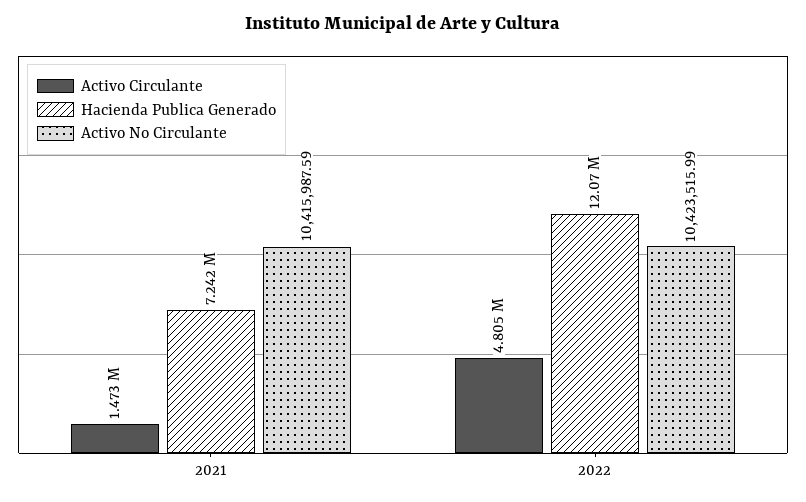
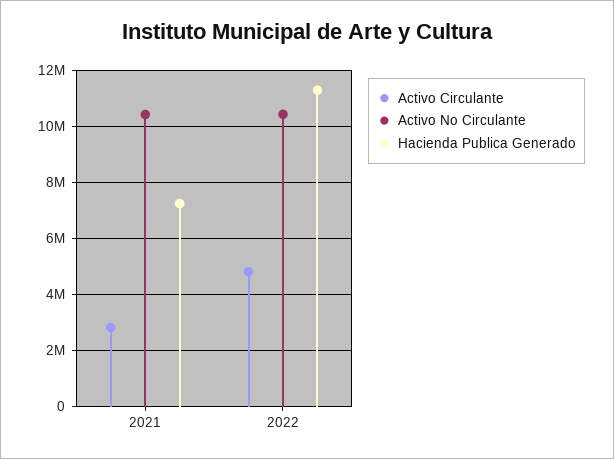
Activo Circulante, 2021: 1473000 -> 2750000
Hacienda Publica Generado, 2022: 12070000 -> 11250000

